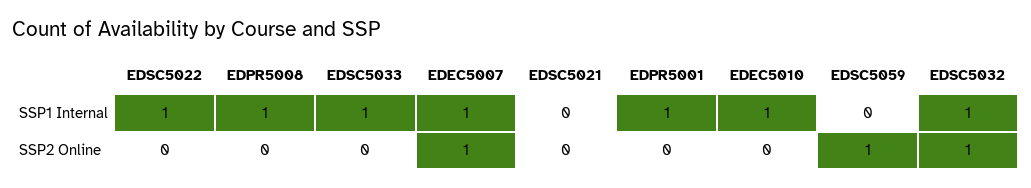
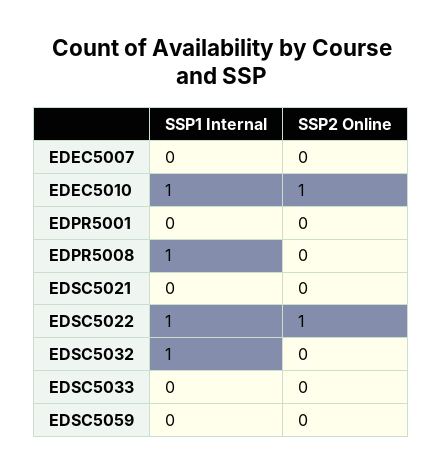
EDSC5033, SSP1 Internal: 1 -> 0
EDEC5007, SSP1 Internal: 1 -> 0
EDPR5001, SSP1 Internal: 1 -> 0
EDSC5022, SSP2 Online: 0 -> 1
EDEC5007, SSP2 Online: 1 -> 0
EDEC5010, SSP2 Online: 0 -> 1
EDSC5059, SSP2 Online: 1 -> 0
EDSC5032, SSP2 Online: 1 -> 0

